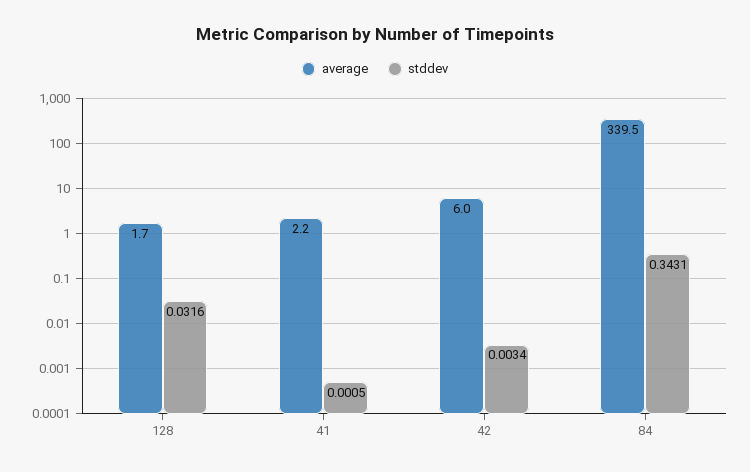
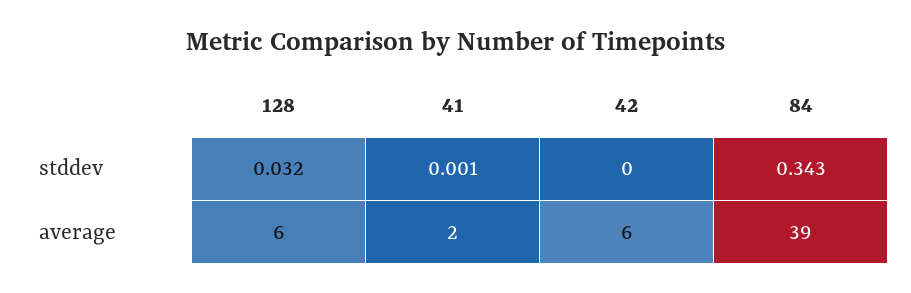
average, 128: 1.7 -> 6
stddev, 42: 0.0034 -> 0
average, 84: 339.5 -> 39

